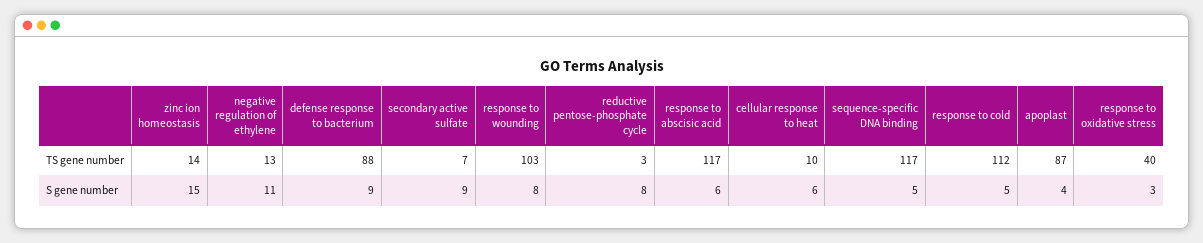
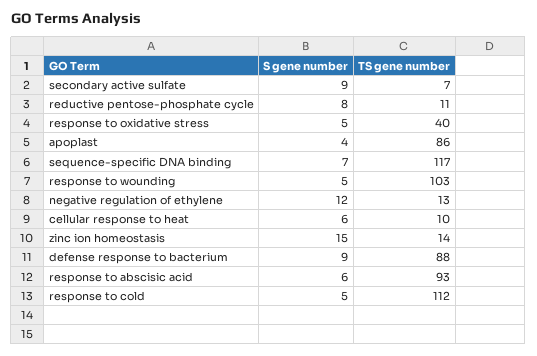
reductive pentose-phosphate cycle, TS gene number: 3 -> 11
response to abscisic acid, TS gene number: 117 -> 93
apoplast, TS gene number: 87 -> 86
negative regulation of ethylene, S gene number: 11 -> 12
response to wounding, S gene number: 8 -> 5
sequence-specific DNA binding, S gene number: 5 -> 7
response to oxidative stress, S gene number: 3 -> 5

